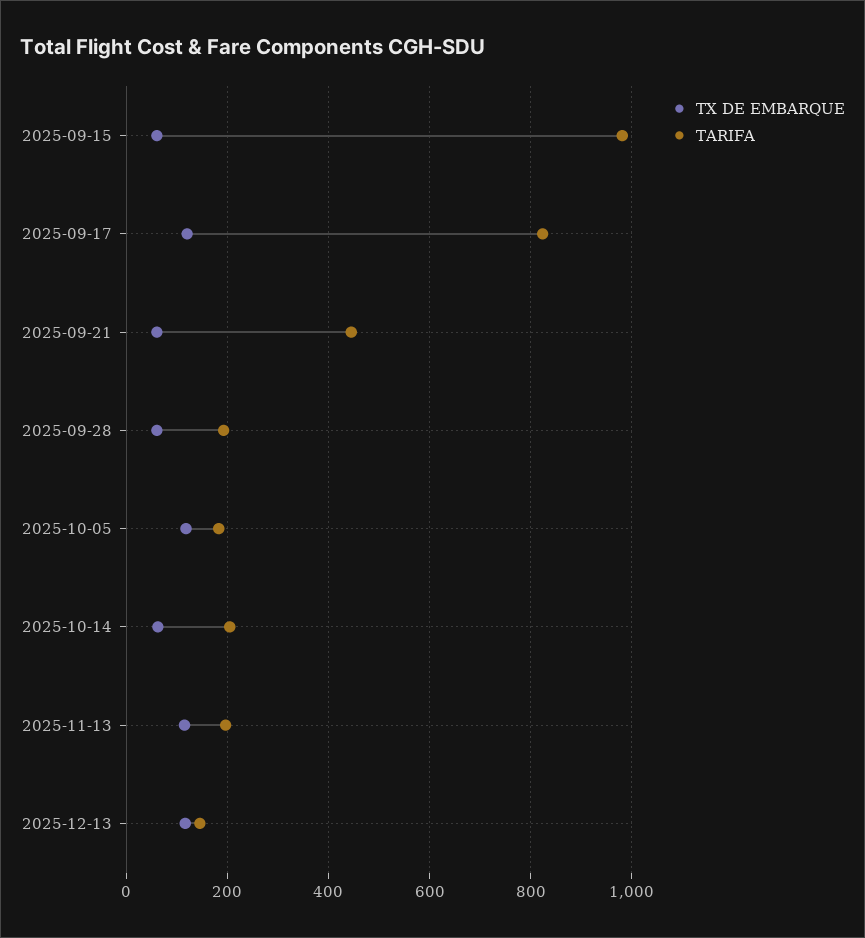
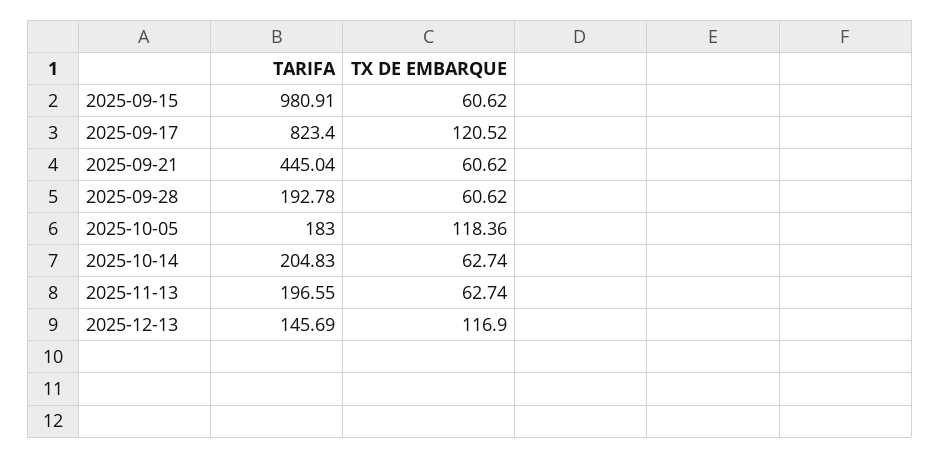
TX DE EMBARQUE, 2025-11-13: 120 -> 62.74

